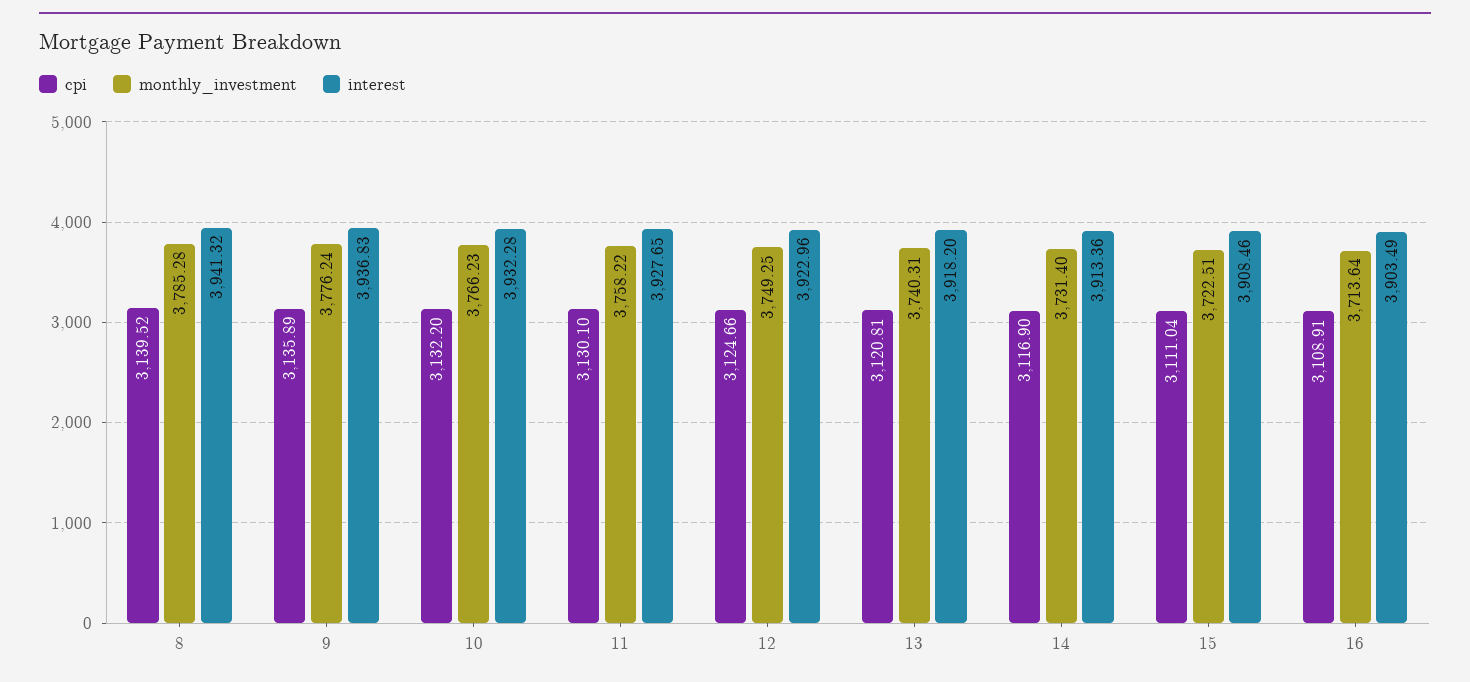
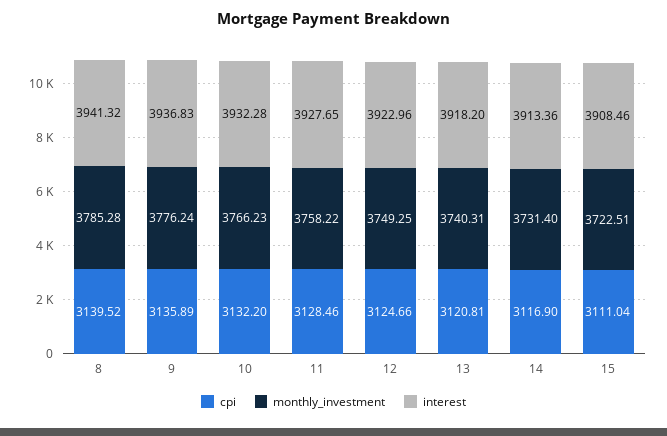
cpi, 11: 3130.1 -> 3128.46
cpi, 16: 3108.91 -> none
monthly_investment, 16: 3713.64 -> none
interest, 16: 3903.49 -> none

